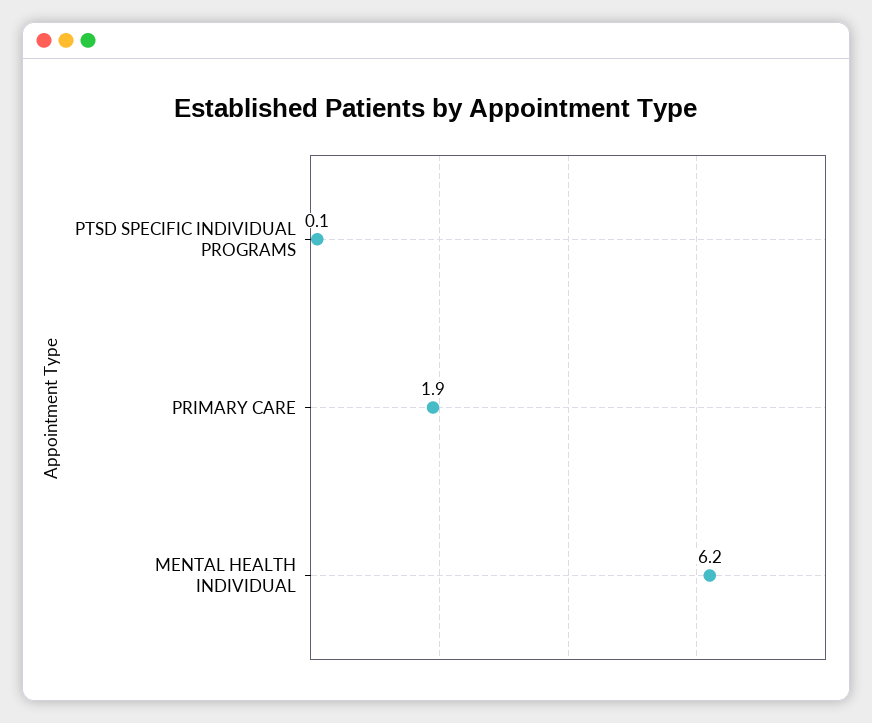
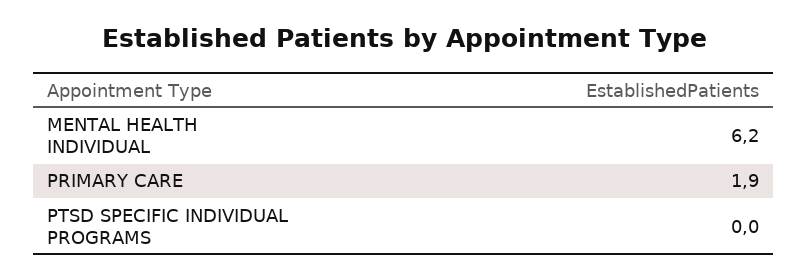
PTSD SPECIFIC INDIVIDUAL PROGRAMS: 0.1 -> 0

